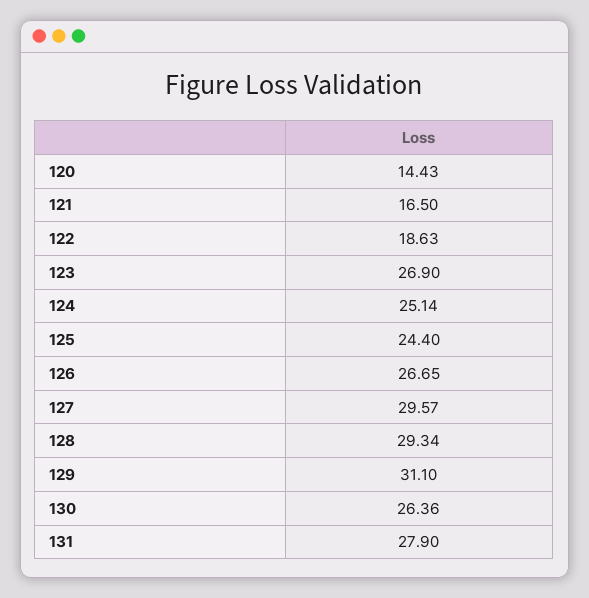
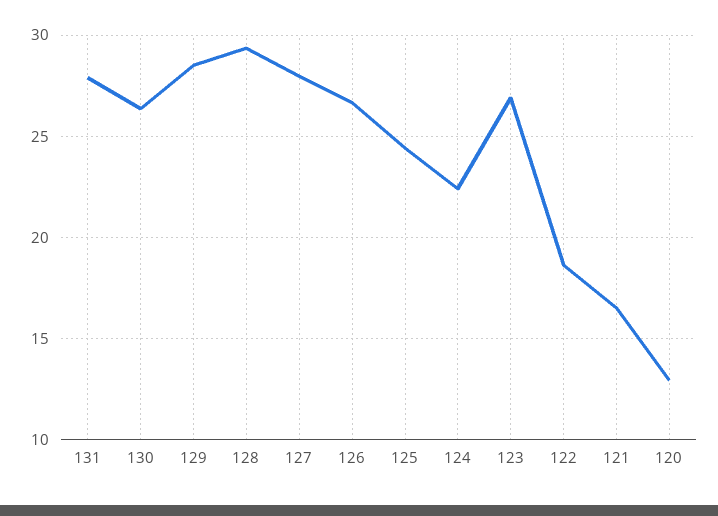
120: 14.43 -> 13
124: 25.14 -> 22.5
127: 29.57 -> 28
129: 31.1 -> 28.5

